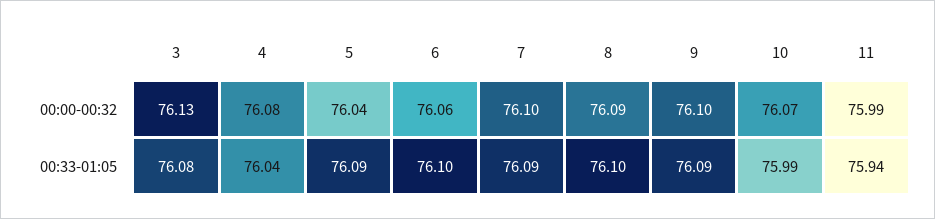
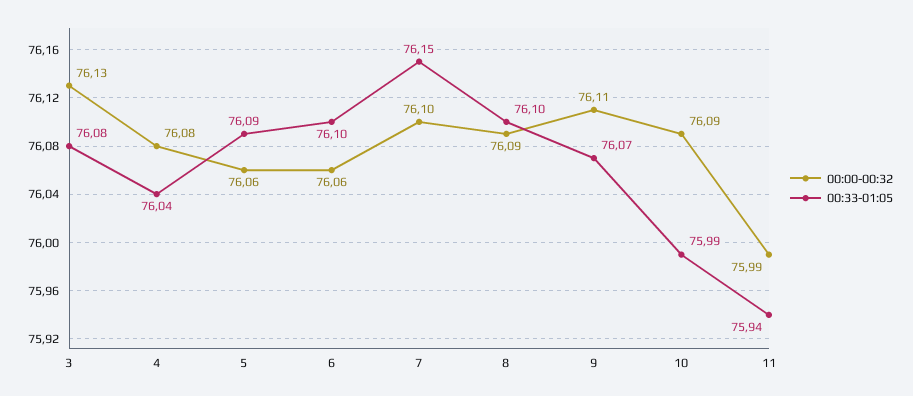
00:00-00:32, 5: 76.04 -> 76.06
00:00-00:32, 9: 76.1 -> 76.11
00:00-00:32, 10: 76.07 -> 76.09
00:33-01:05, 7: 76.09 -> 76.15
00:33-01:05, 9: 76.09 -> 76.07

